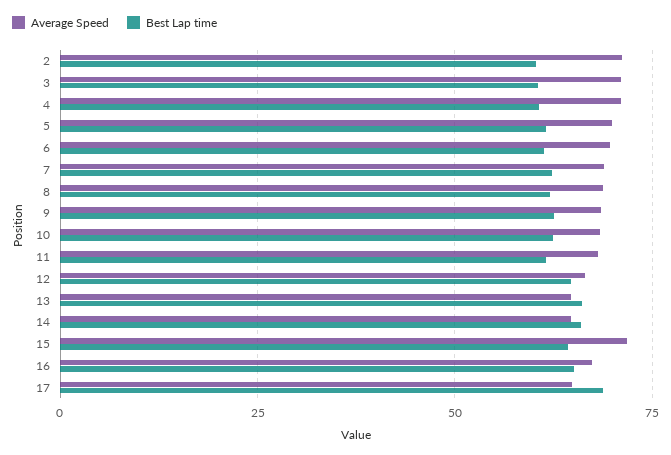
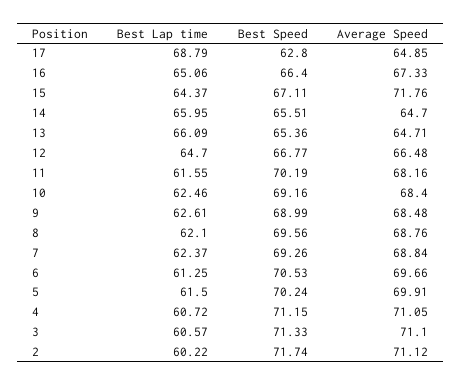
Best Speed, 17: none -> 62.8
Best Speed, 16: none -> 66.4
Best Speed, 15: none -> 67.11
Best Speed, 14: none -> 65.51
Best Speed, 13: none -> 65.36
Best Speed, 12: none -> 66.77
Best Speed, 11: none -> 70.19
Best Speed, 10: none -> 69.16
Best Speed, 9: none -> 68.99
Best Speed, 8: none -> 69.56
Best Speed, 7: none -> 69.26
Best Speed, 6: none -> 70.53
Best Speed, 5: none -> 70.24
Best Speed, 4: none -> 71.15
Best Speed, 3: none -> 71.33
Best Speed, 2: none -> 71.74

